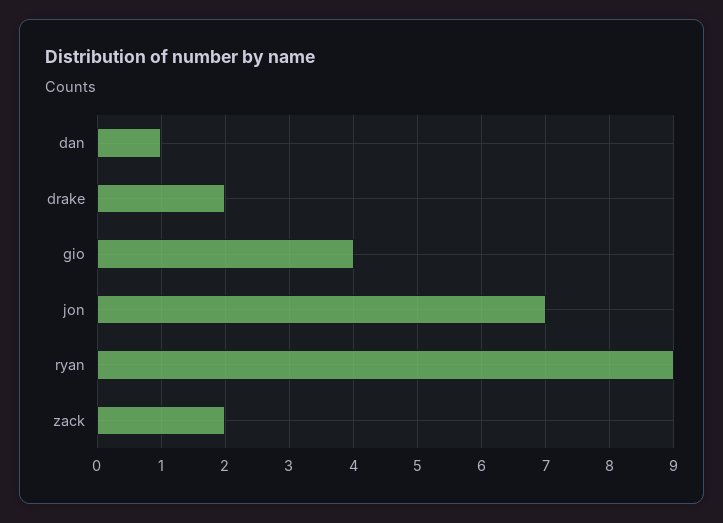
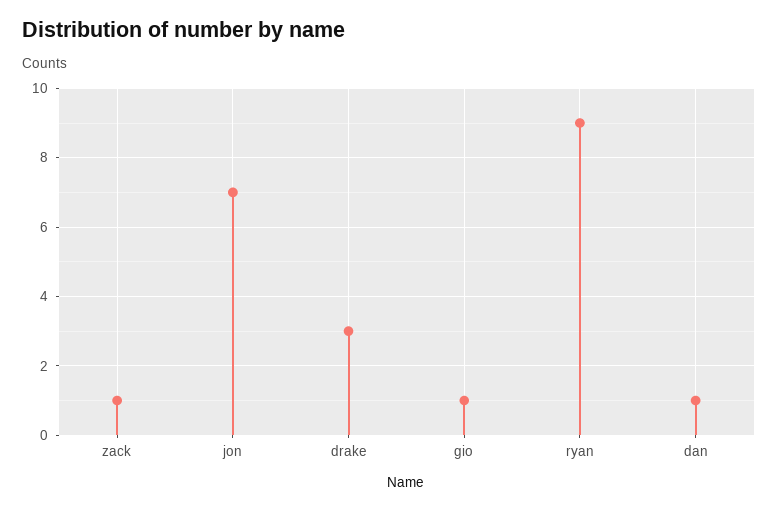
drake: 2 -> 3
gio: 4 -> 1
zack: 2 -> 1

